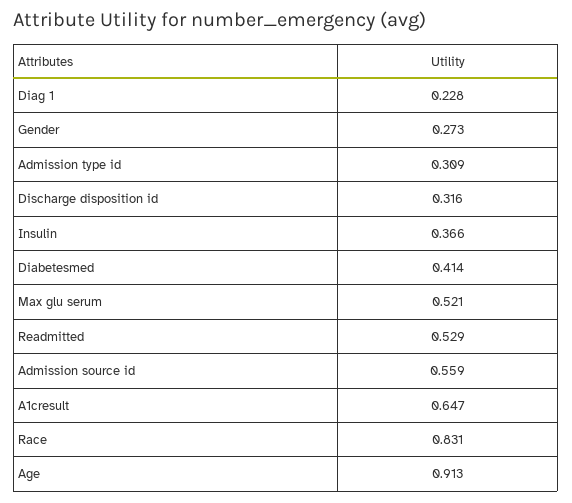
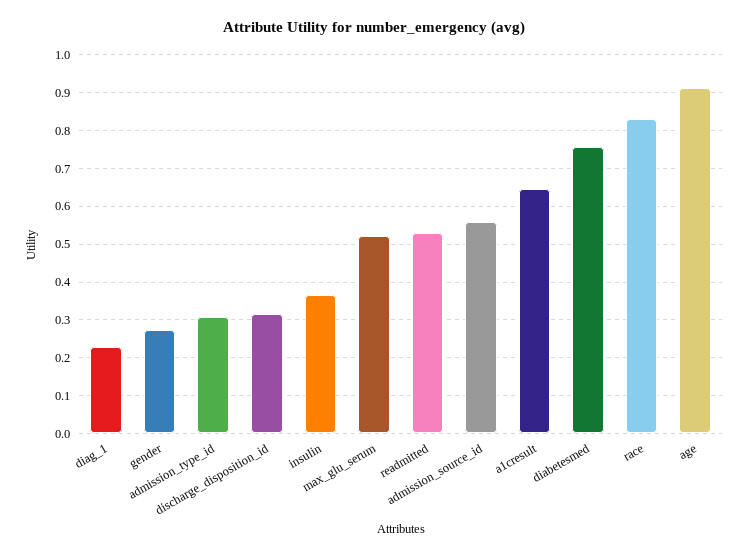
Diabetesmed: 0.414 -> 0.76

